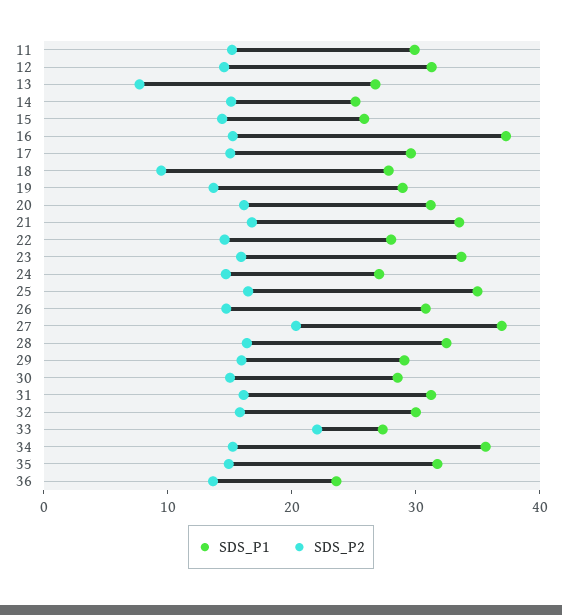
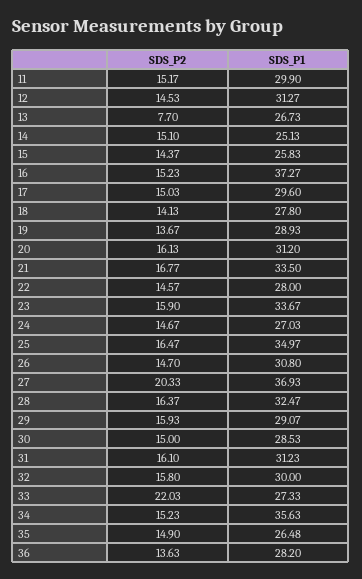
SDS_P2, 18: 10 -> 14.13
SDS_P1, 35: 32 -> 26.48
SDS_P1, 36: 24 -> 28.2

